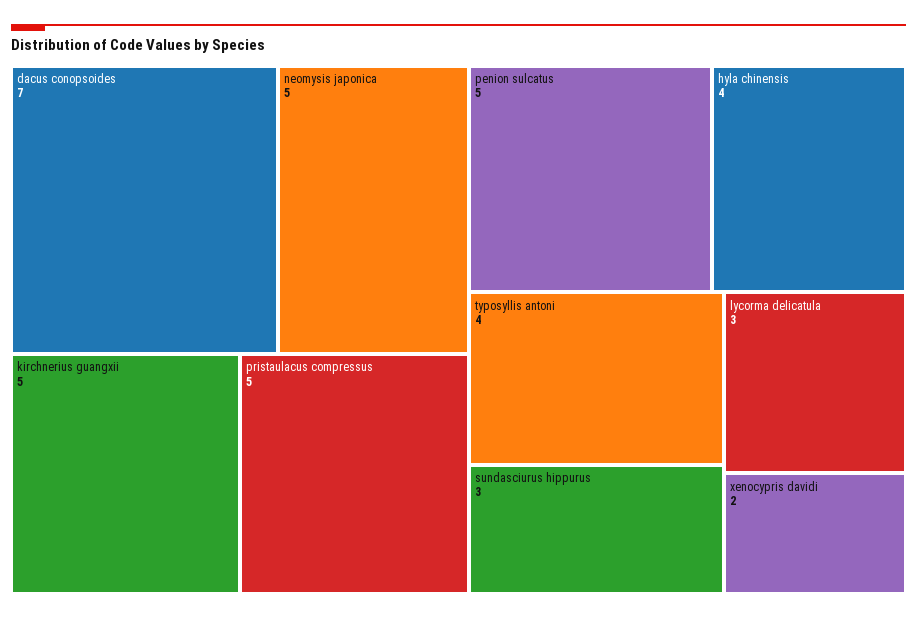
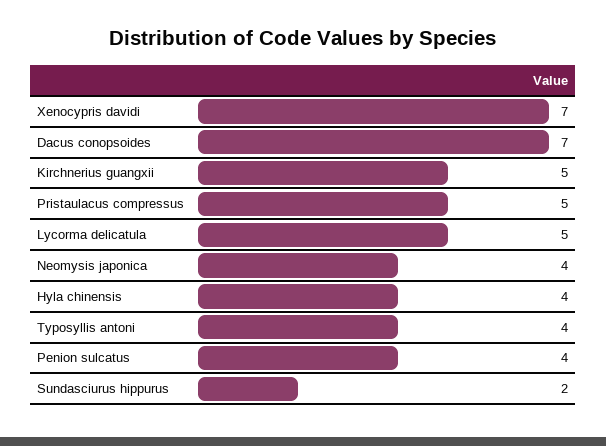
neomysis japonica: 5 -> 4
penion sulcatus: 5 -> 4
sundasciurus hippurus: 3 -> 2
lycorma delicatula: 3 -> 5
xenocypris davidi: 2 -> 7

